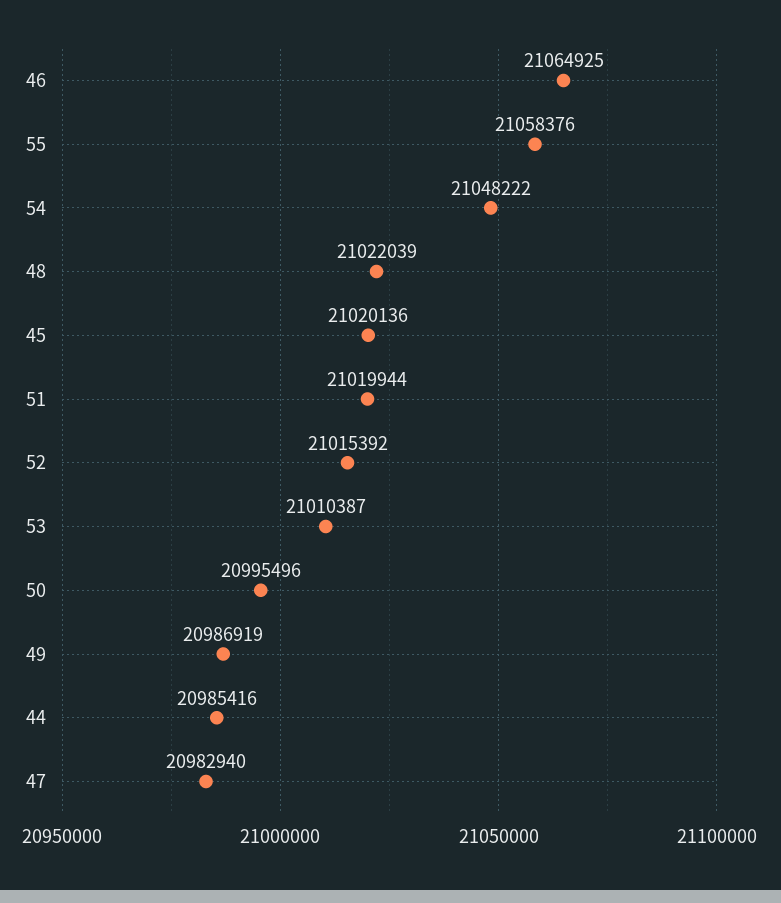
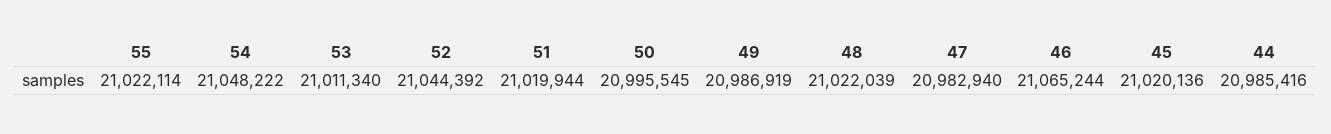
46: 21064925 -> 21065244
55: 21058376 -> 21022114
52: 21015392 -> 21044392
53: 21010387 -> 21011340
50: 20995496 -> 20995545

